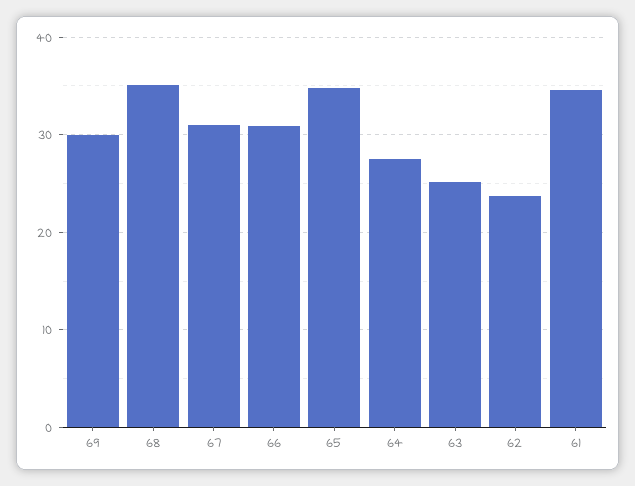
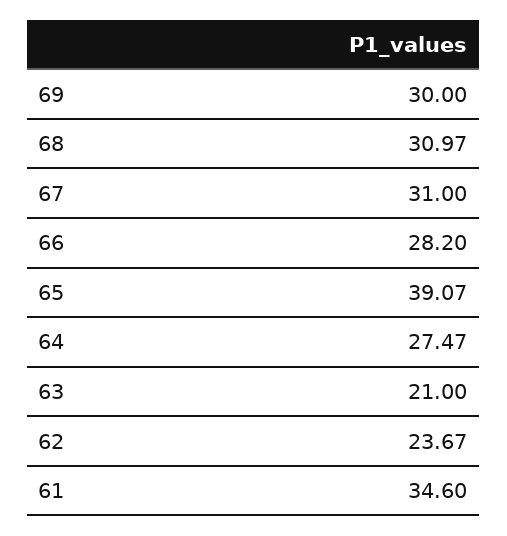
68: 35 -> 30.97
66: 31 -> 28.2
65: 35 -> 39.07
63: 25 -> 21

